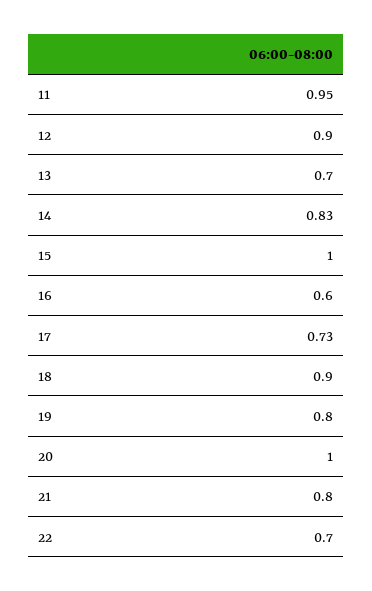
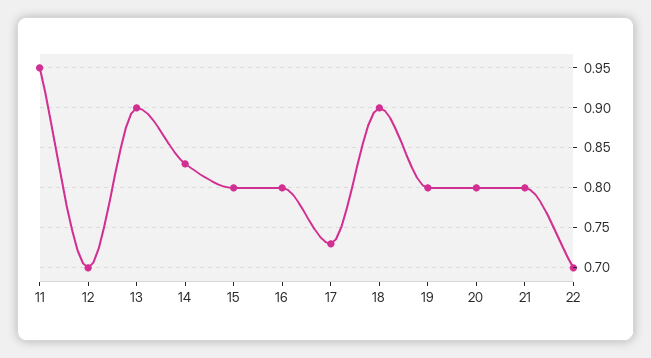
12: 0.9 -> 0.7
13: 0.7 -> 0.9
15: 1 -> 0.8
16: 0.6 -> 0.8
20: 1 -> 0.8

